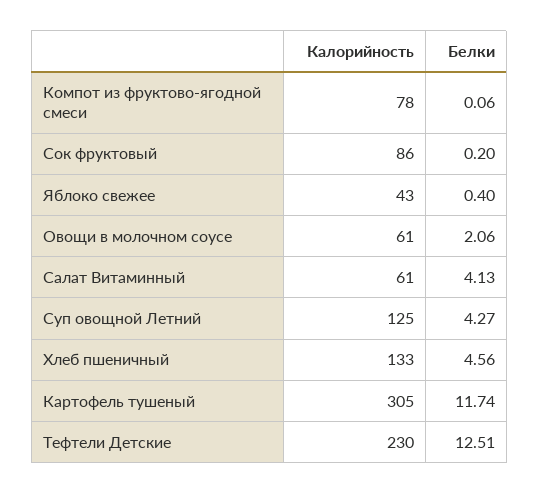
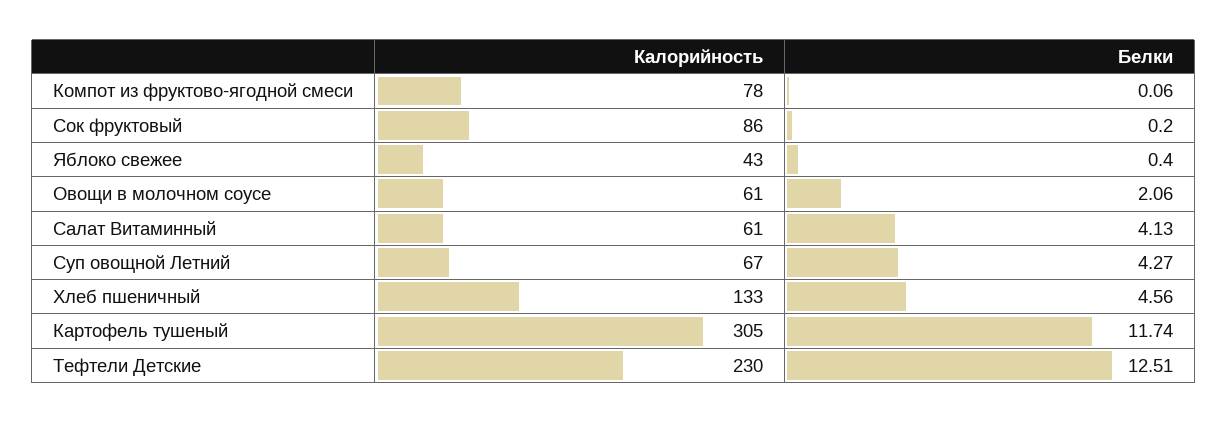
Калорийность, Суп овощной Летний: 125 -> 67

